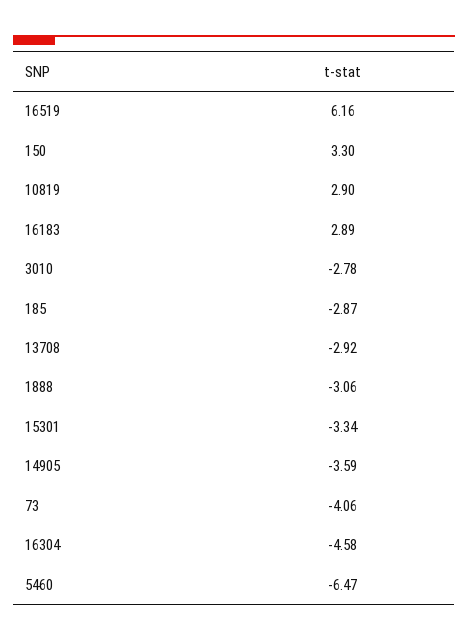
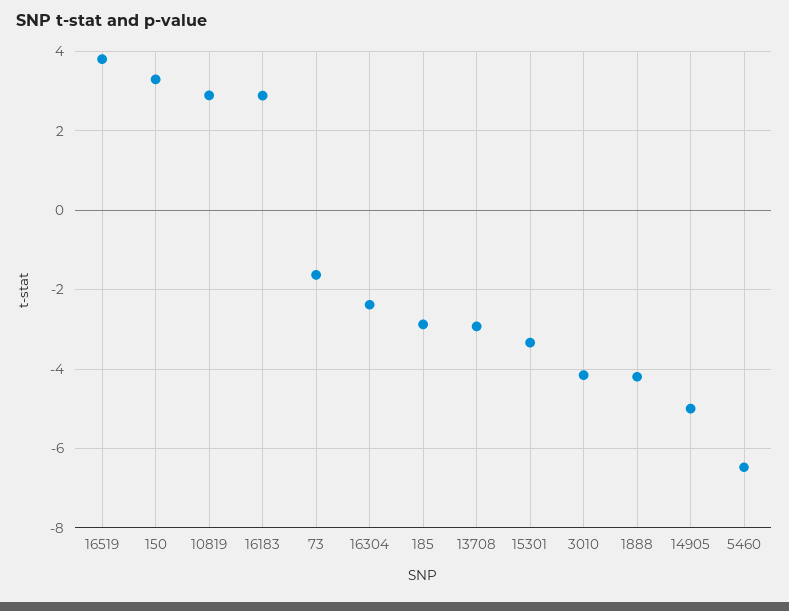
16519: 6.16 -> 3.8
3010: -2.78 -> -4.2
1888: -3.06 -> -4.2
14905: -3.59 -> -5
73: -4.06 -> -1.6
16304: -4.58 -> -2.4

